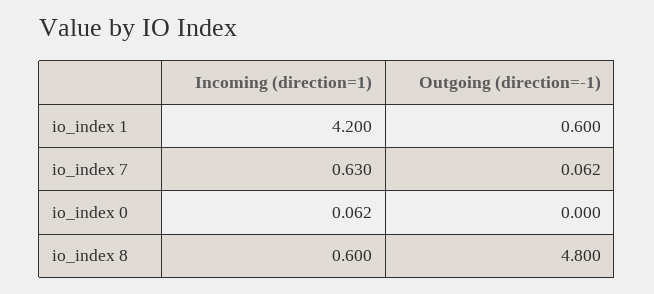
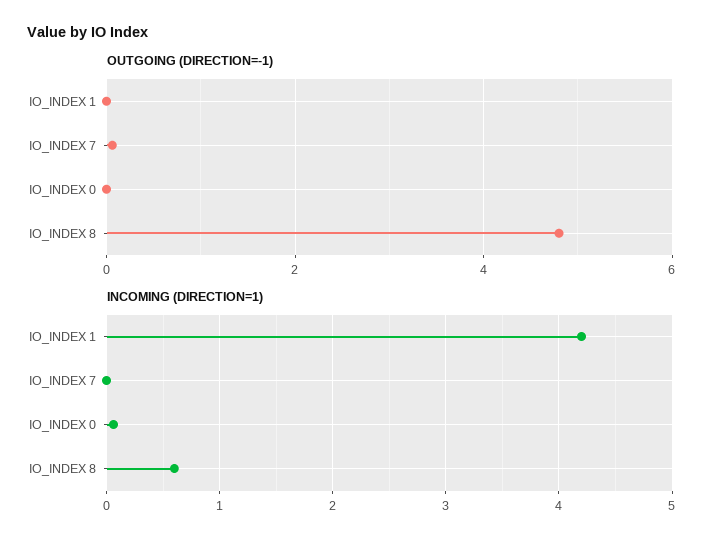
Outgoing (direction=-1), io_index 1: 0.6 -> 0
Incoming (direction=1), io_index 7: 0.63 -> 0

